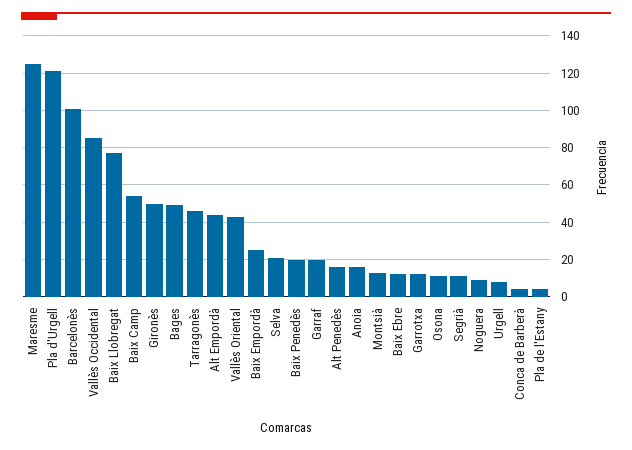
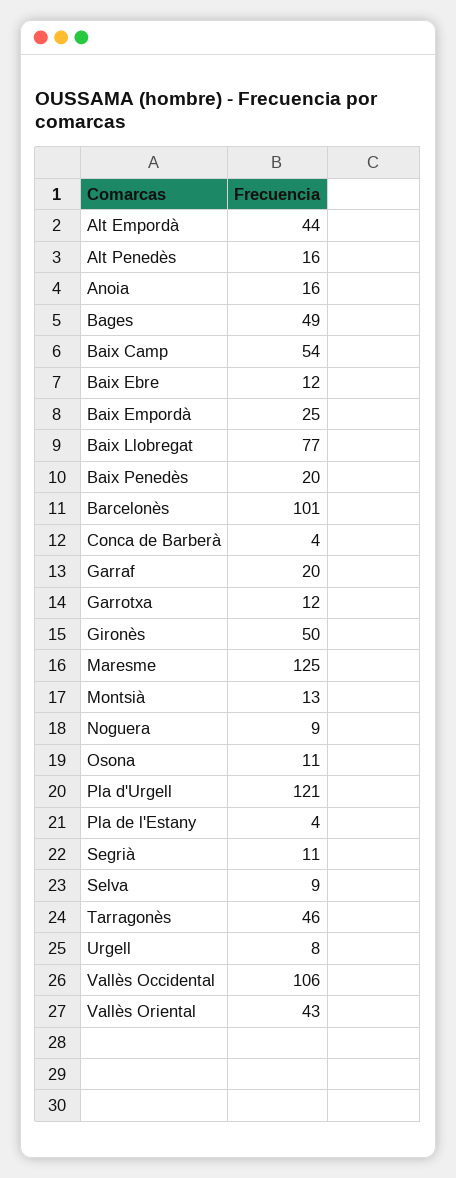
Vallès Occidental: 85 -> 106
Selva: 20 -> 9

